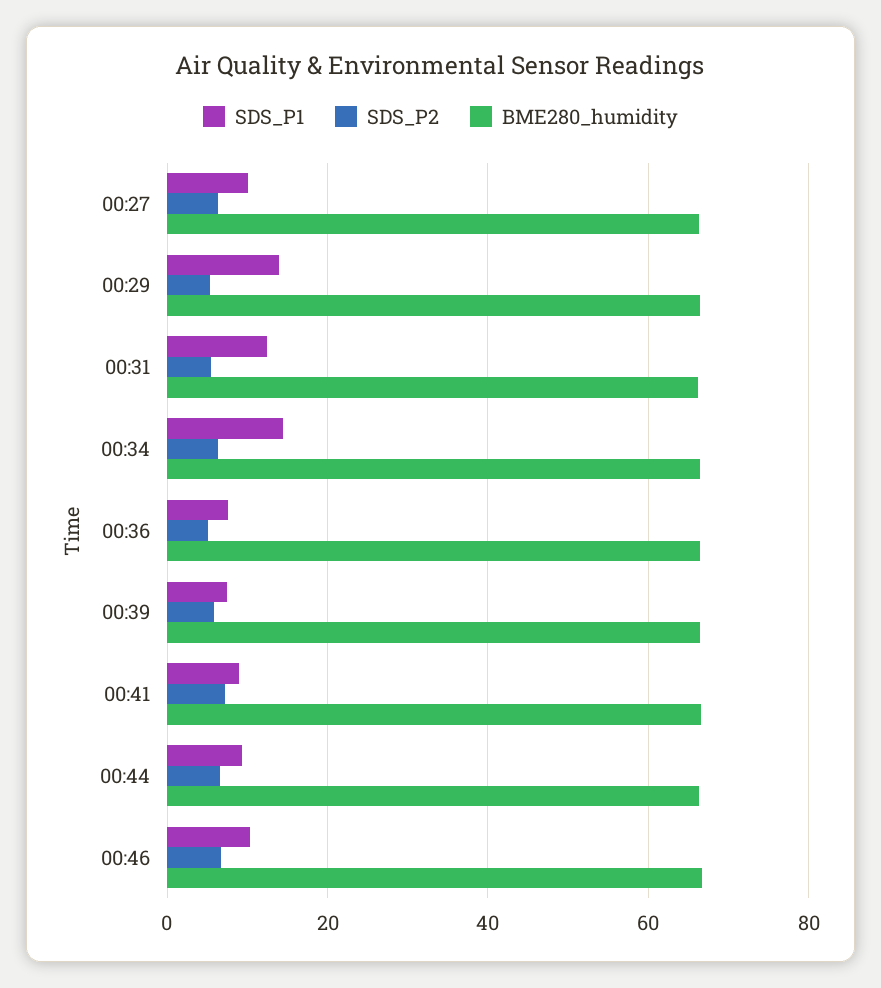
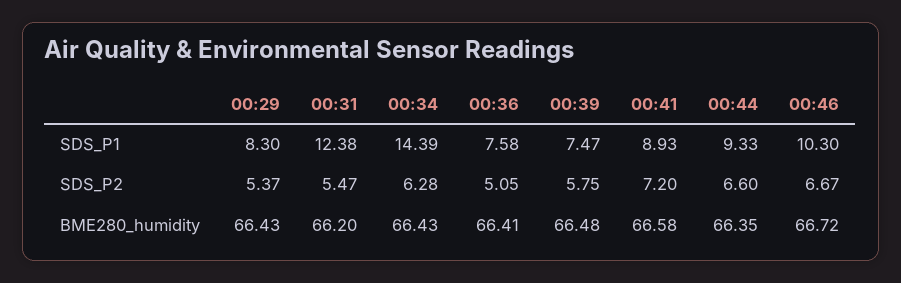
SDS_P1, 00:27: 10 -> none
SDS_P2, 00:27: 6 -> none
BME280_humidity, 00:27: 66 -> none
SDS_P1, 00:29: 14 -> 8.3

